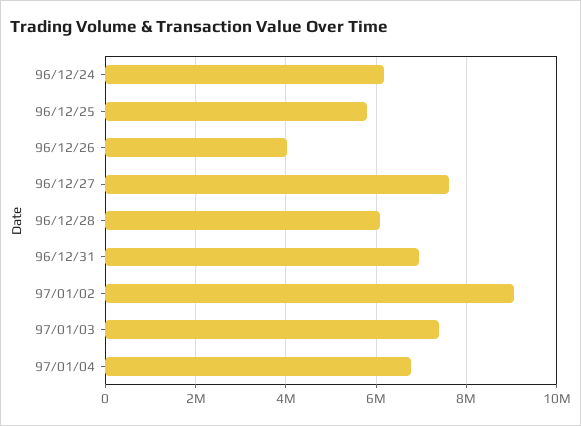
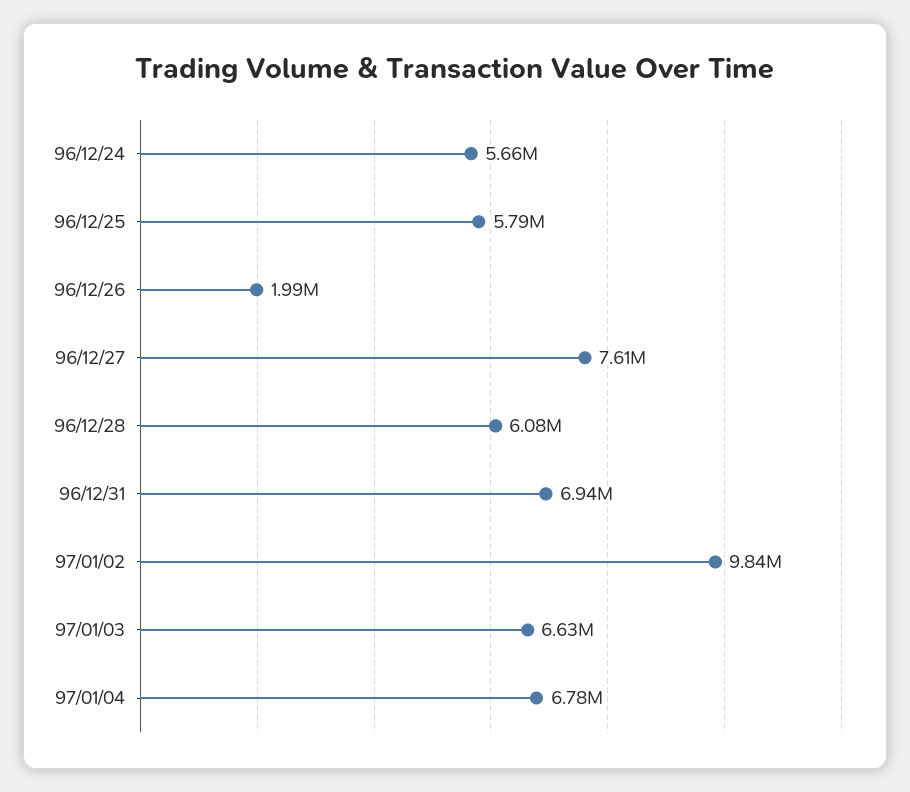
96/12/24: 6200000 -> 5660000
96/12/26: 4000000 -> 1990000
97/01/02: 9000000 -> 9840000
97/01/03: 7400000 -> 6630000

